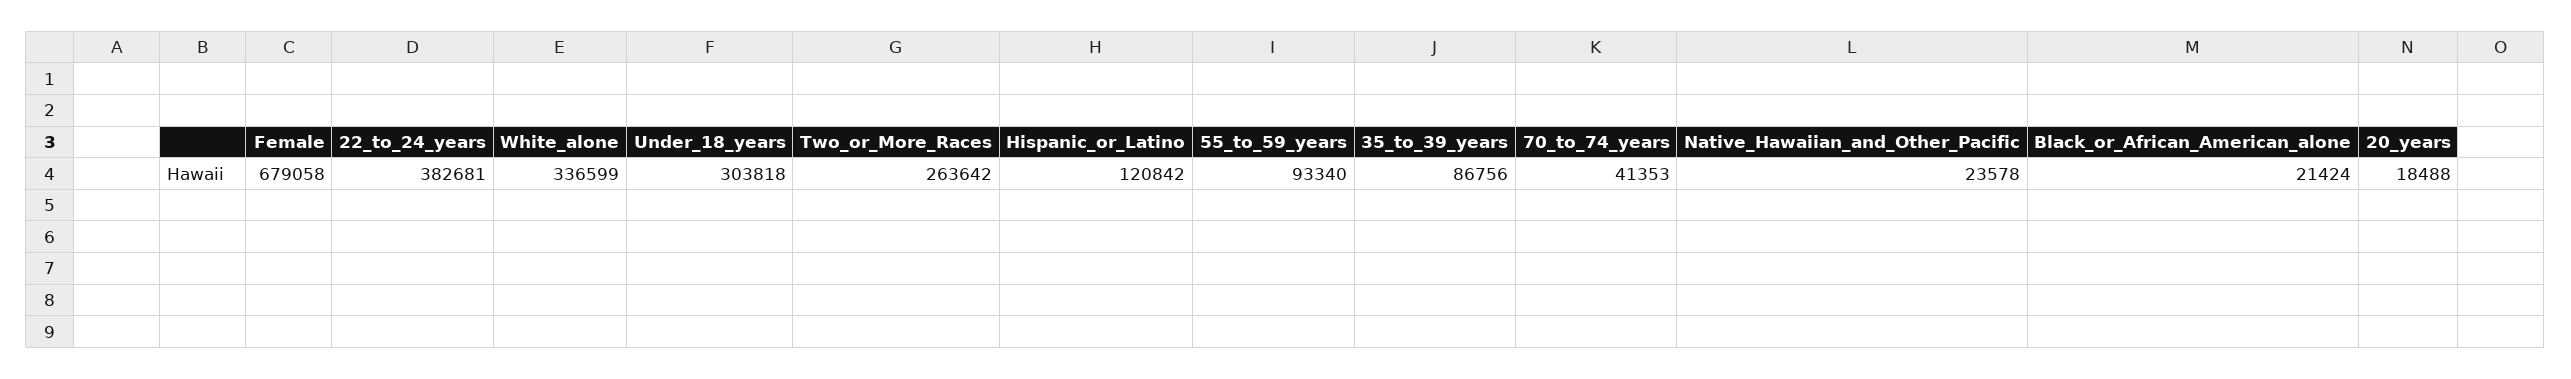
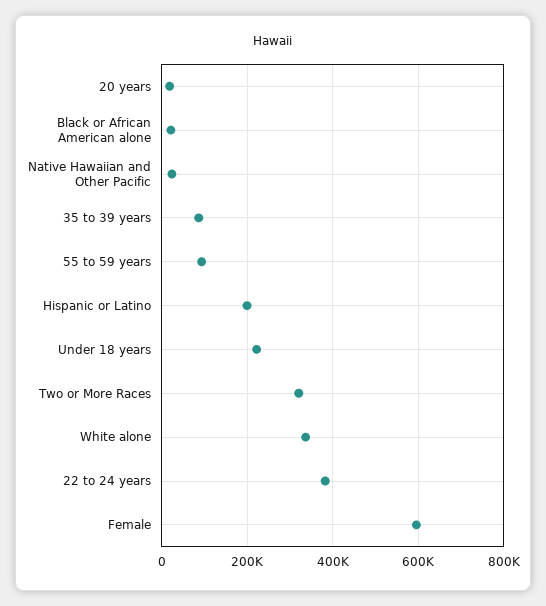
Female: 679058 -> 600000
Under_18_years: 303818 -> 220000
Two_or_More_Races: 263642 -> 320000
Hispanic_or_Latino: 120842 -> 200000
70_to_74_years: 41353 -> none

